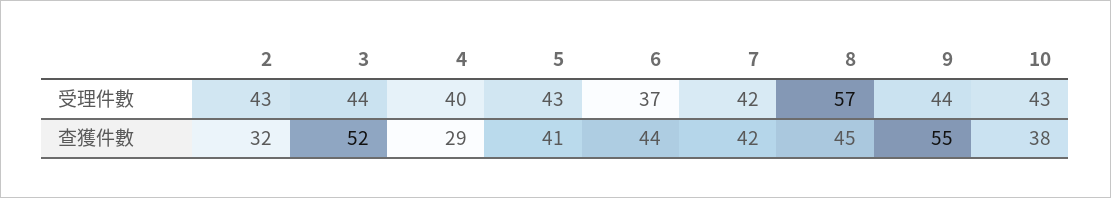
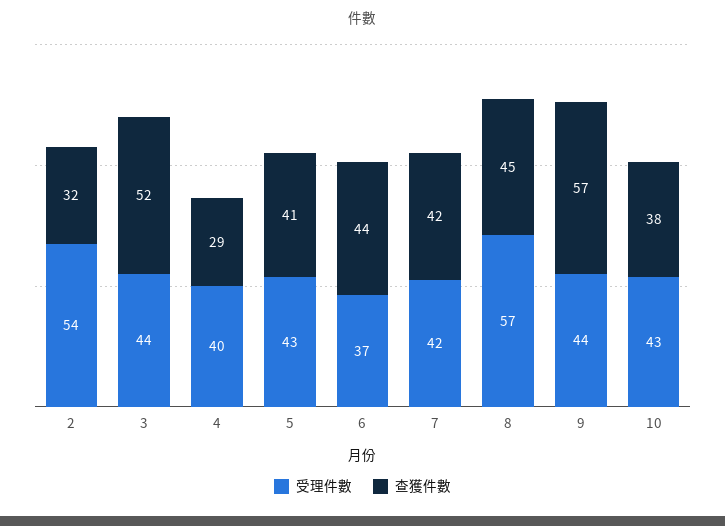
受理件數, 2: 43 -> 54
查獲件數, 9: 55 -> 57

